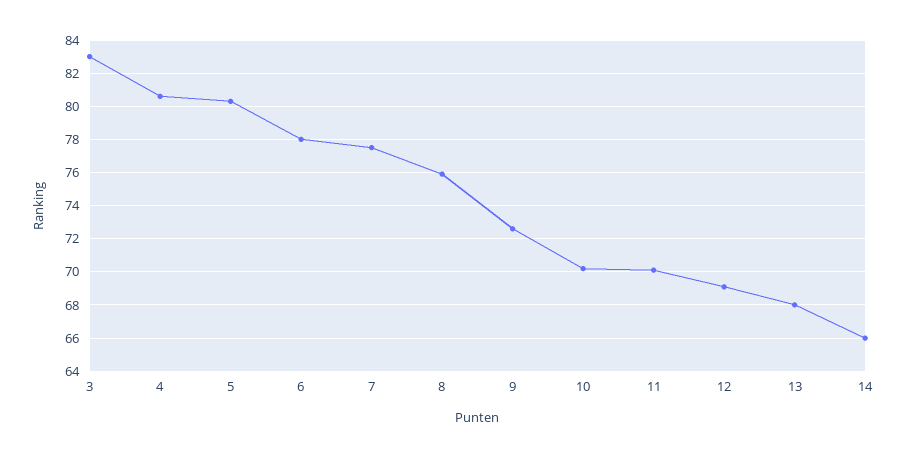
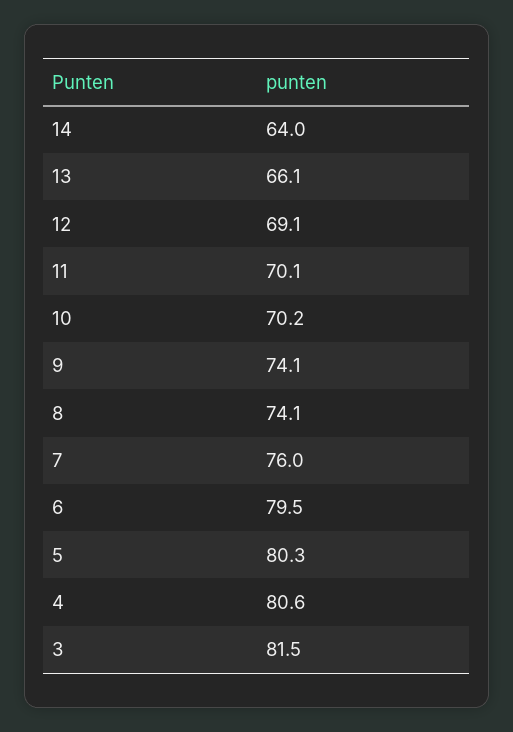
3: 83 -> 81.5
6: 78 -> 79.5
7: 77.5 -> 76
8: 76 -> 74.1
9: 72.5 -> 74.1
13: 68 -> 66.1
14: 66 -> 64

